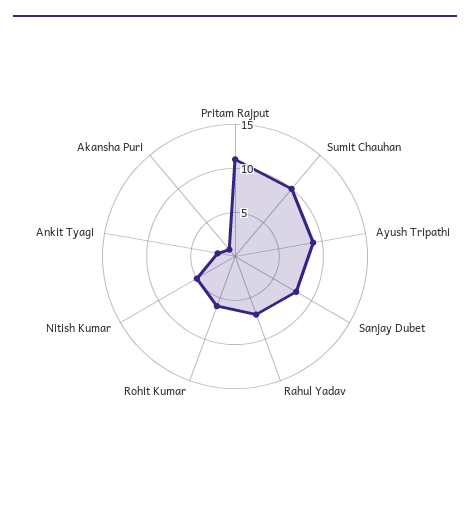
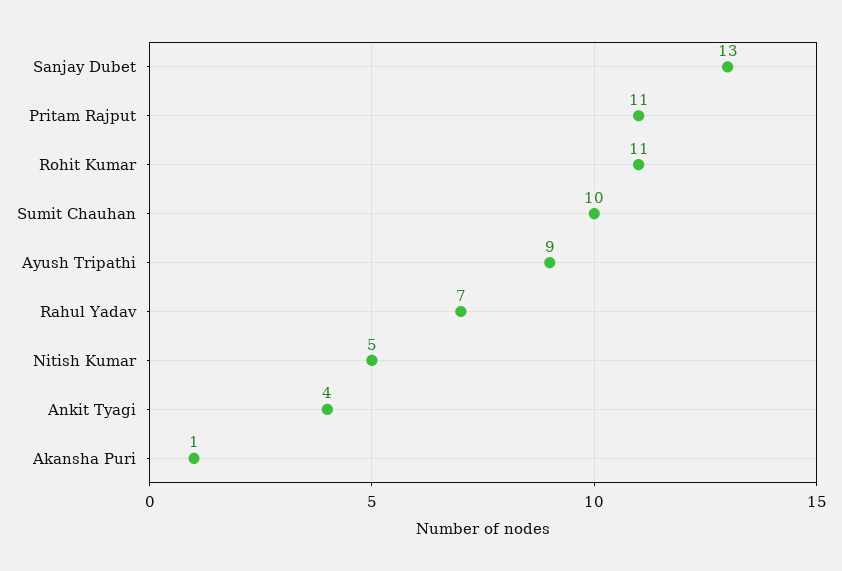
Sanjay Dubet: 8 -> 13
Rohit Kumar: 6 -> 11
Ankit Tyagi: 2 -> 4

